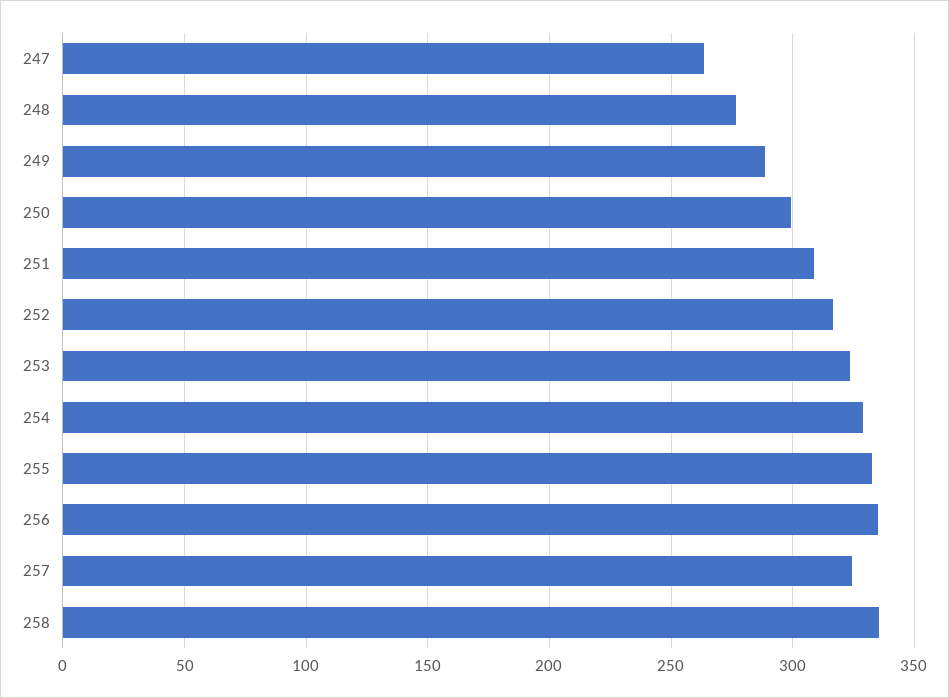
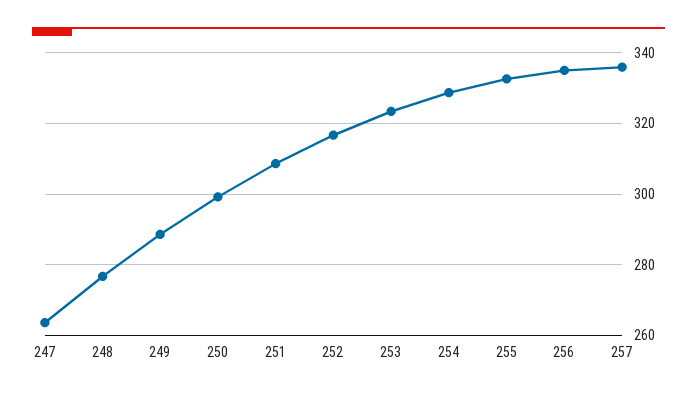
257: 325 -> 336
258: 335 -> none

